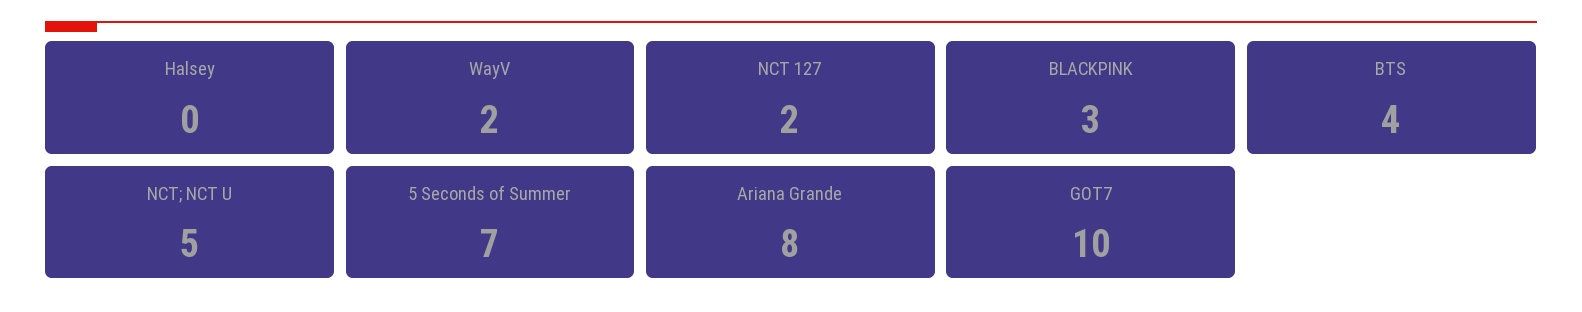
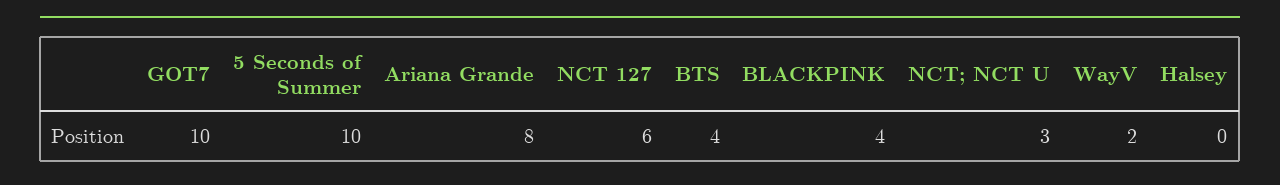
NCT 127: 2 -> 6
BLACKPINK: 3 -> 4
NCT; NCT U: 5 -> 3
5 Seconds of Summer: 7 -> 10

